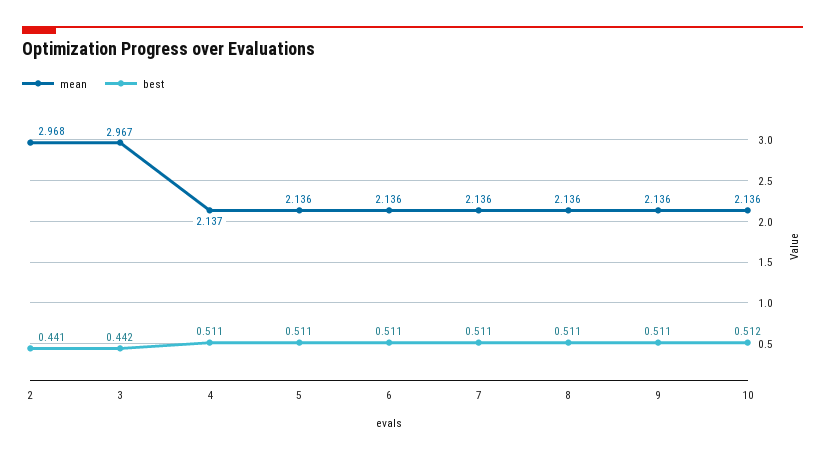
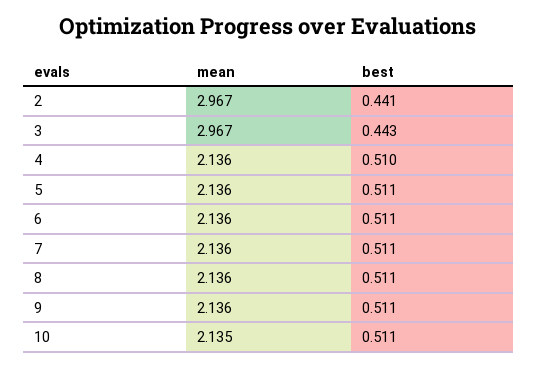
mean, 2: 2.968 -> 2.967
best, 3: 0.442 -> 0.443
mean, 4: 2.137 -> 2.136
best, 4: 0.511 -> 0.51
mean, 10: 2.136 -> 2.135
best, 10: 0.512 -> 0.511

